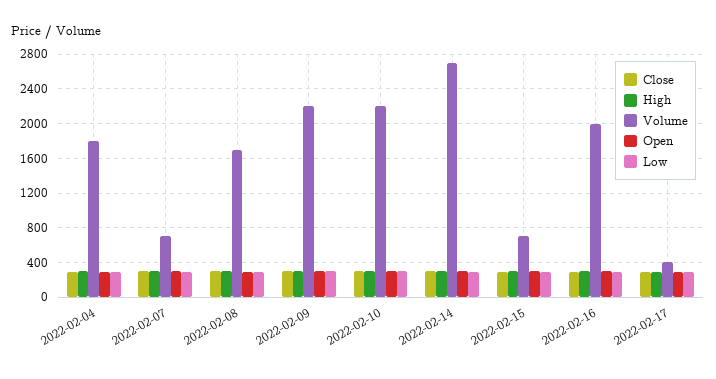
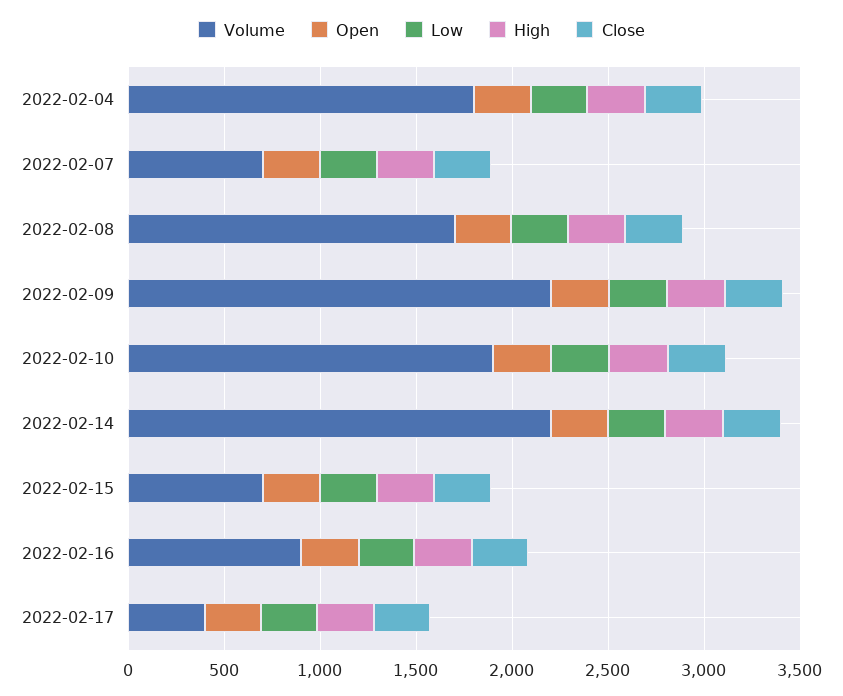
Volume, 2022-02-10: 2200 -> 1900
Volume, 2022-02-14: 2700 -> 2200
Volume, 2022-02-16: 2000 -> 900

